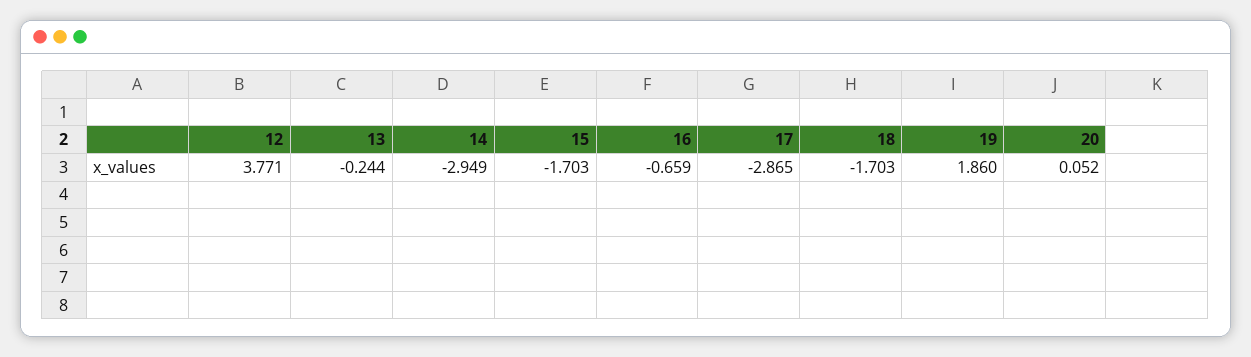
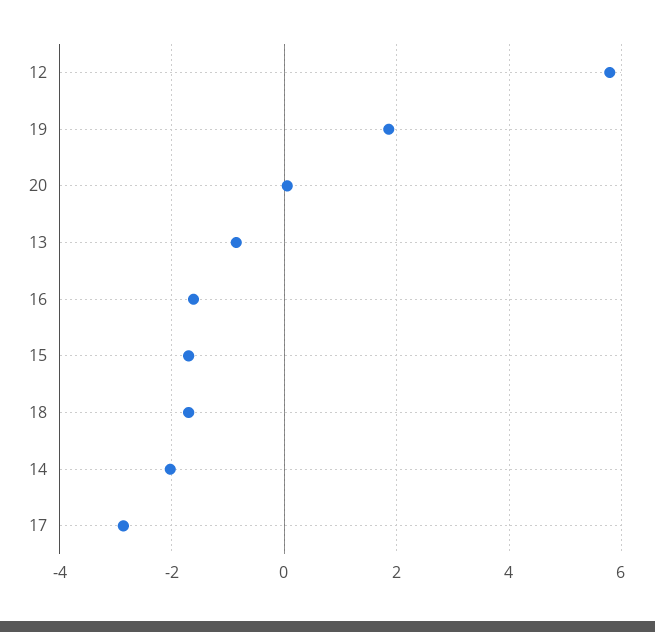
12: 3.771 -> 5.8
13: -0.244 -> -0.8
14: -2.949 -> -2
16: -0.659 -> -1.6

